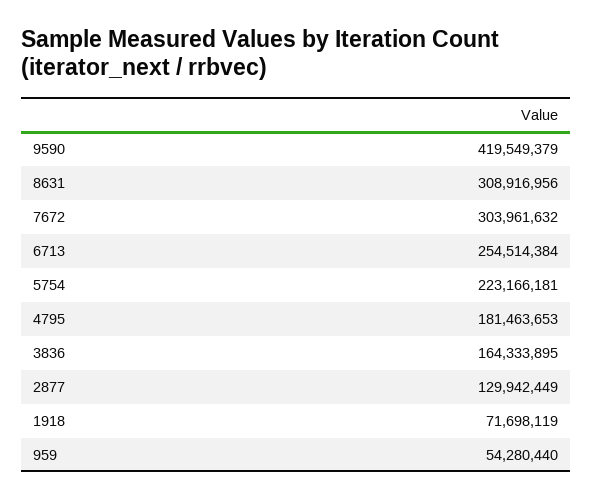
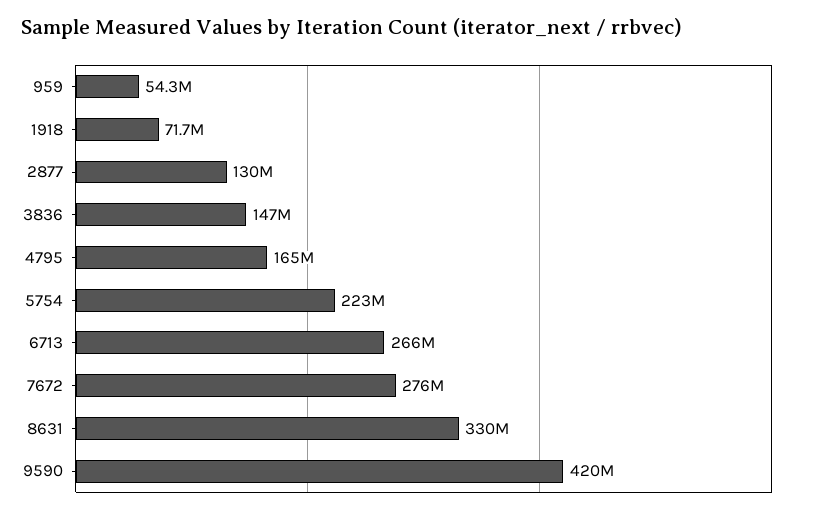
8631: 308916956 -> 330000000
7672: 303961632 -> 276000000
6713: 254514384 -> 266000000
4795: 181463653 -> 165000000
3836: 164333895 -> 147000000

